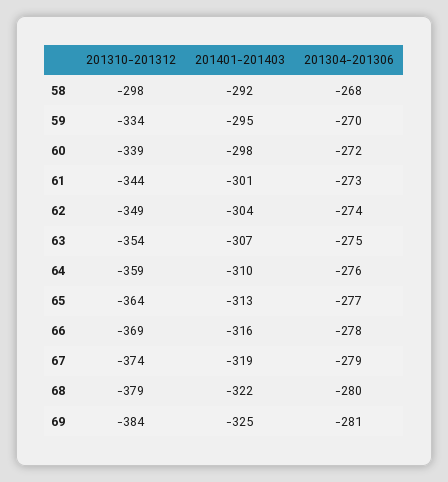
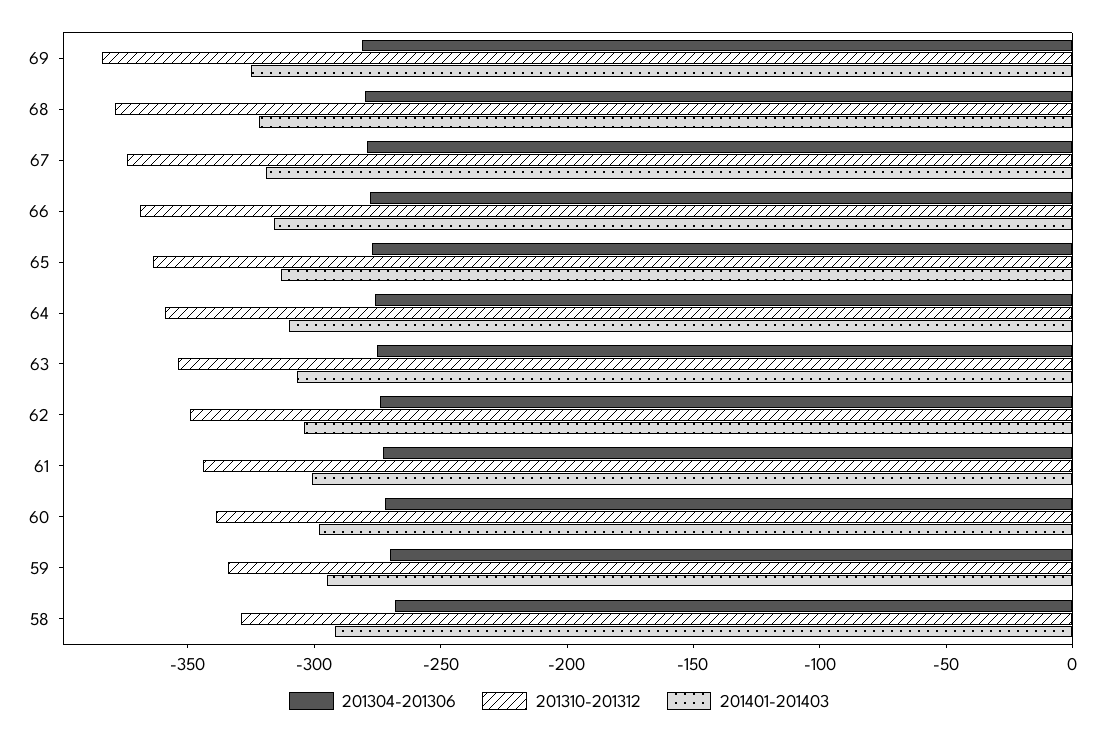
201310-201312, 58: -298 -> -330

